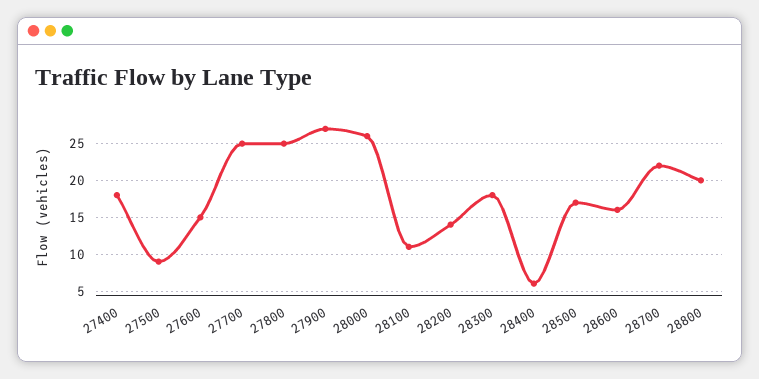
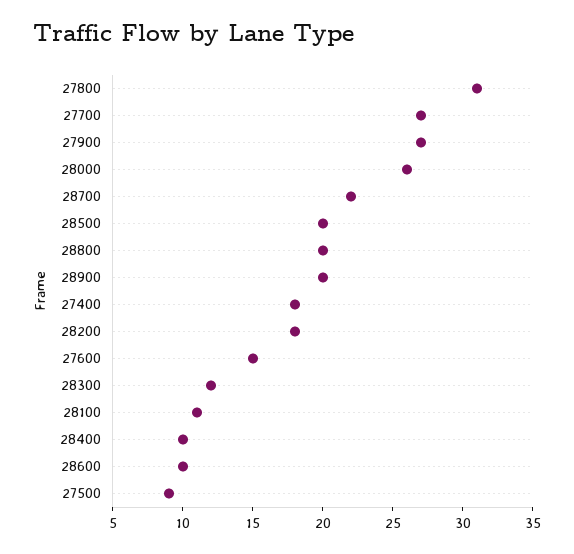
27700: 25 -> 27
27800: 25 -> 31
28200: 14 -> 18
28300: 18 -> 12
28400: 6 -> 10
28500: 17 -> 20
28600: 16 -> 10
28900: none -> 20

